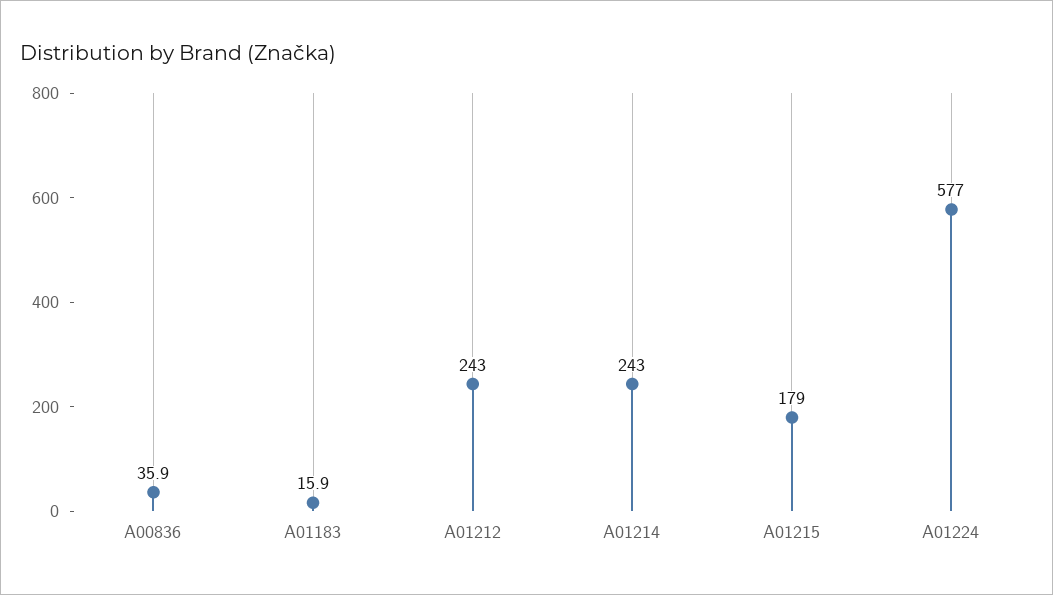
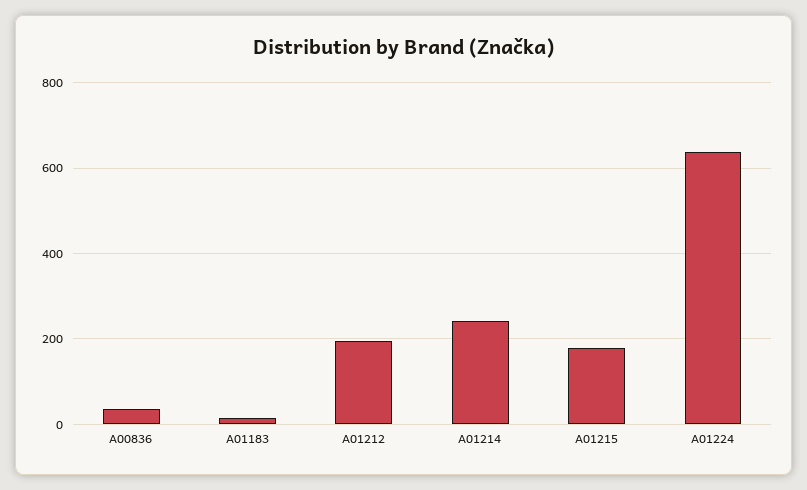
A01212: 243 -> 200
A01224: 577 -> 640

